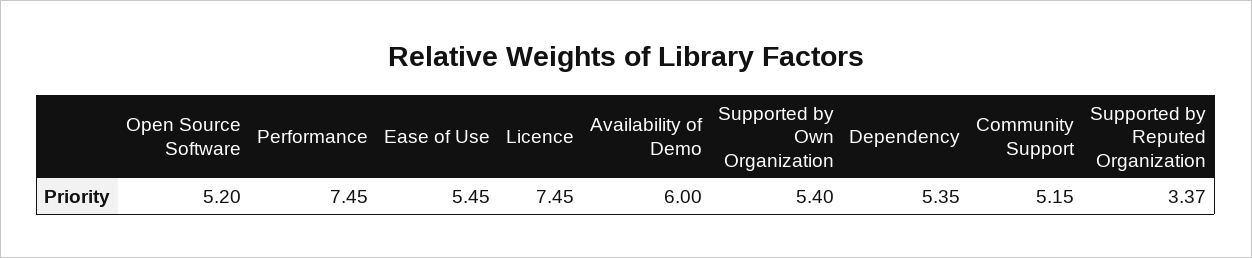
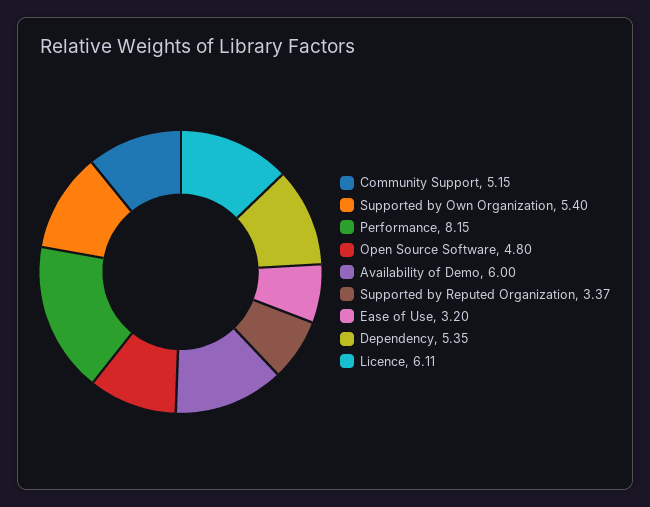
Open Source Software: 5.2 -> 4.8
Performance: 7.45 -> 8.15
Ease of Use: 5.45 -> 3.2
Licence: 7.45 -> 6.11

